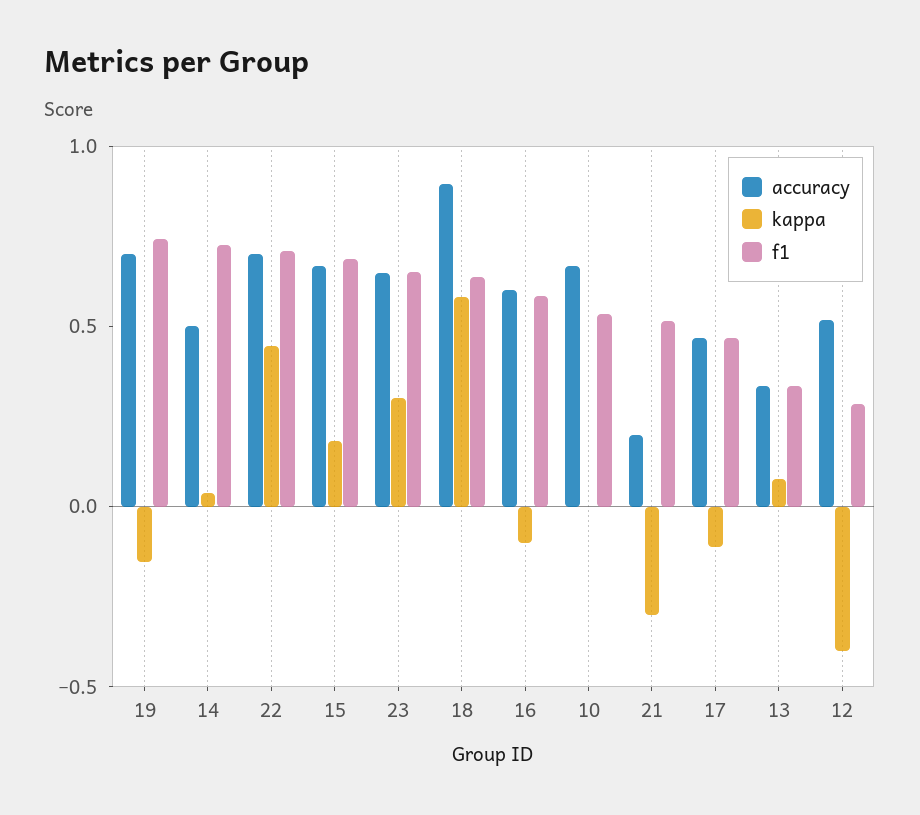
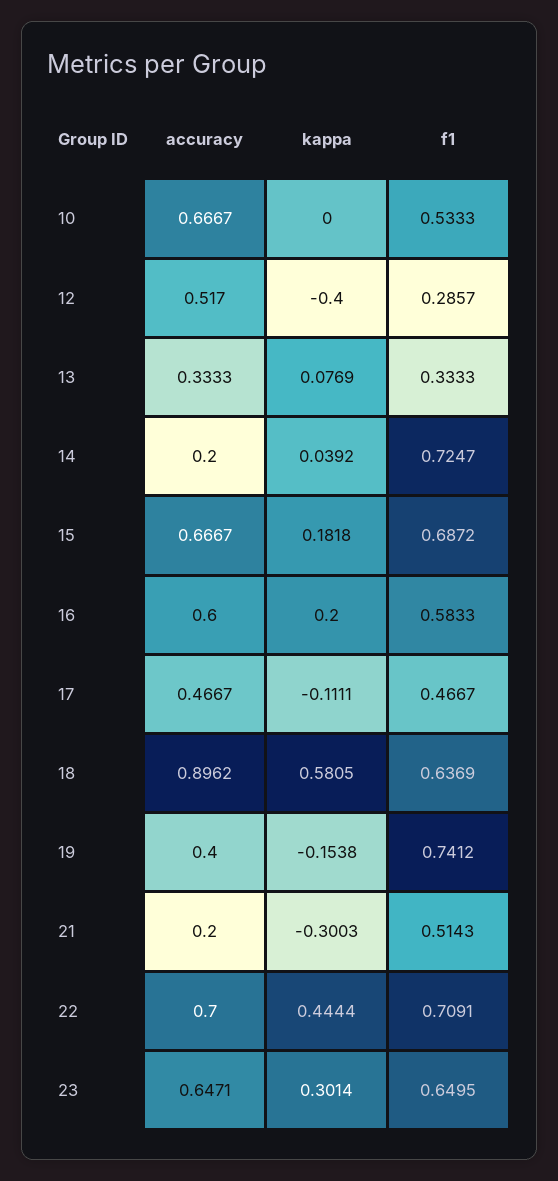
accuracy, 19: 0.7 -> 0.4
accuracy, 14: 0.5 -> 0.2
kappa, 16: -0.1 -> 0.2

